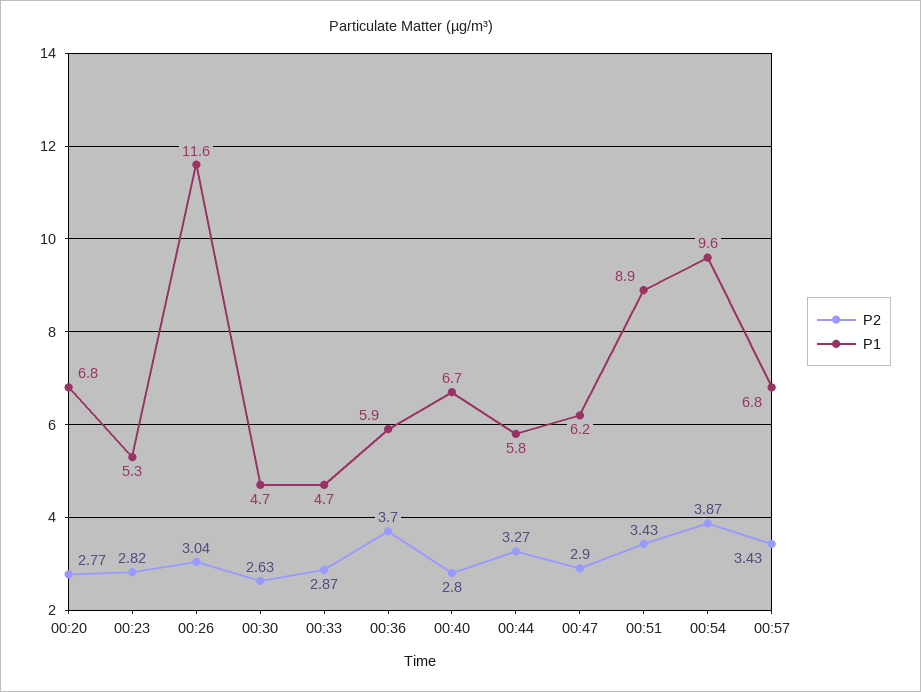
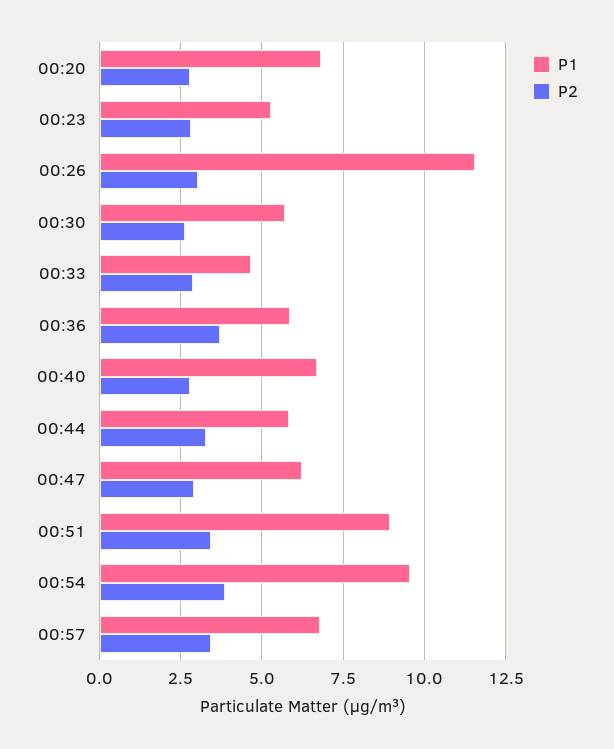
P1, 00:30: 4.7 -> 5.75

